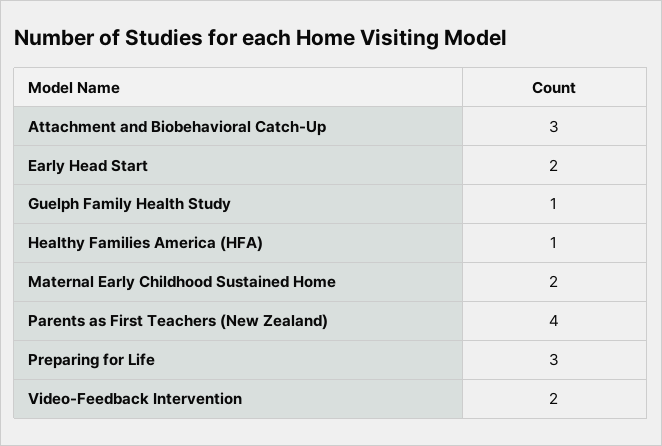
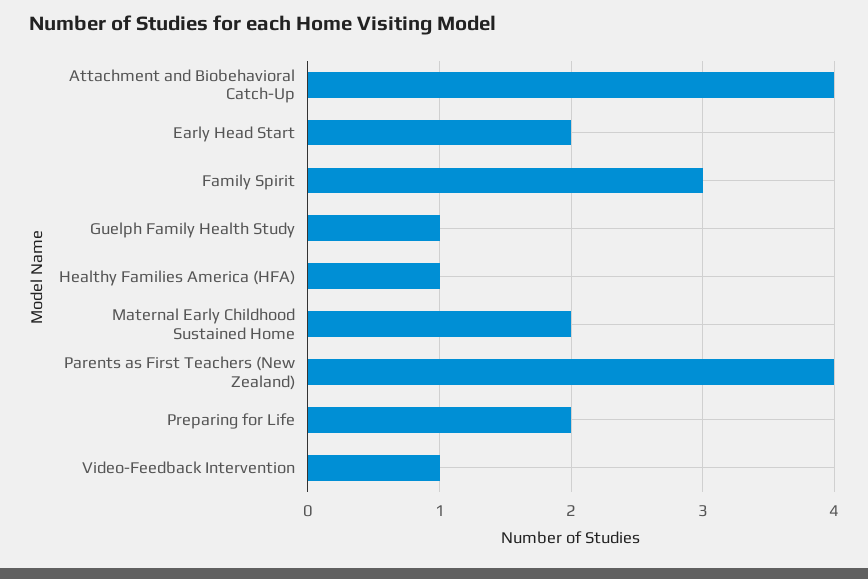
Attachment and Biobehavioral Catch-Up: 3 -> 4
Preparing for Life: 3 -> 2
Video-Feedback Intervention: 2 -> 1
Family Spirit: none -> 3

